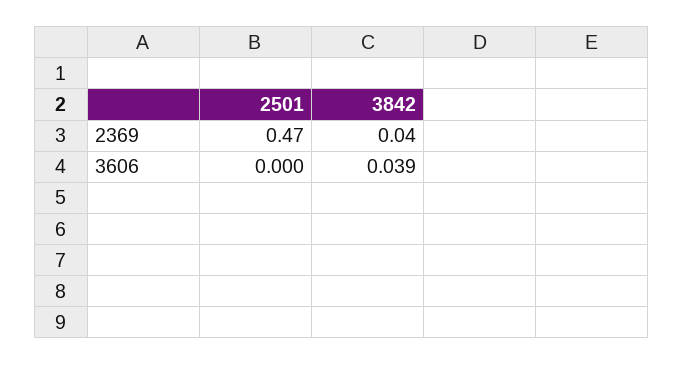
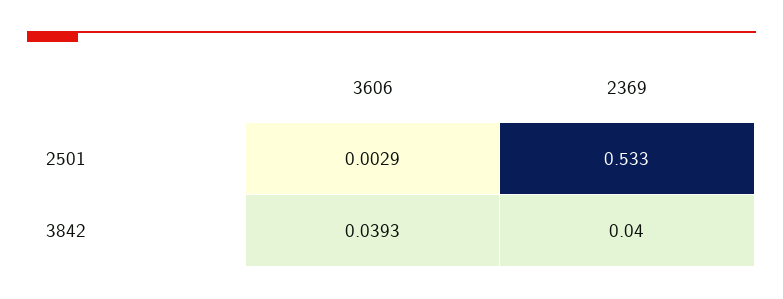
2501, 2369: 0.47 -> 0.533
2501, 3606: 0 -> 0.0029

